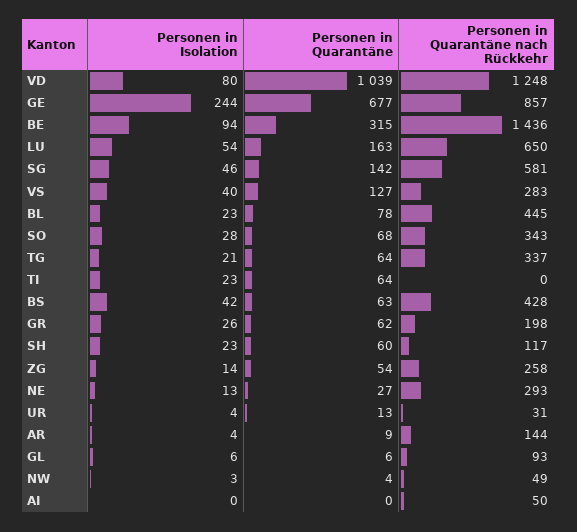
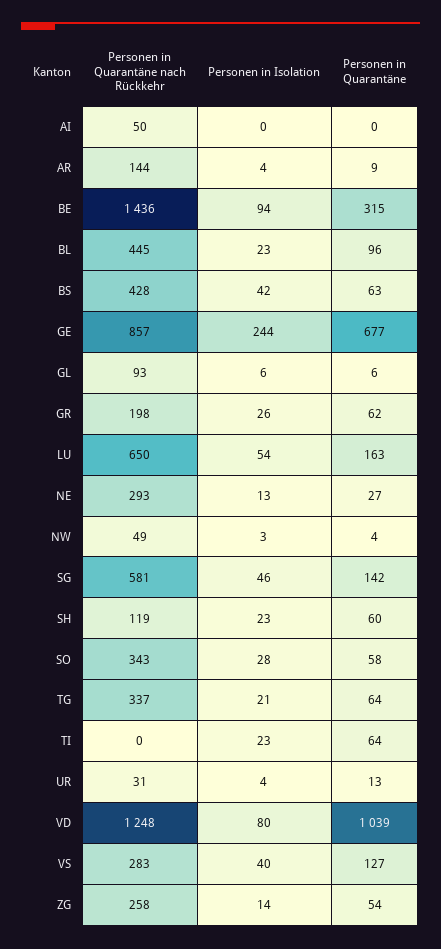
Personen in Quarantäne, BL: 78 -> 96
Personen in Quarantäne, SO: 68 -> 58
Personen in Quarantäne nach Rückkehr, SH: 117 -> 119

